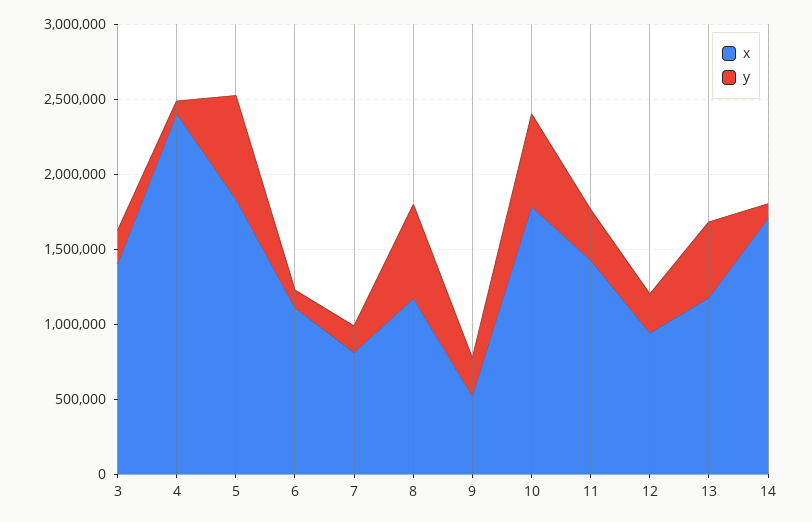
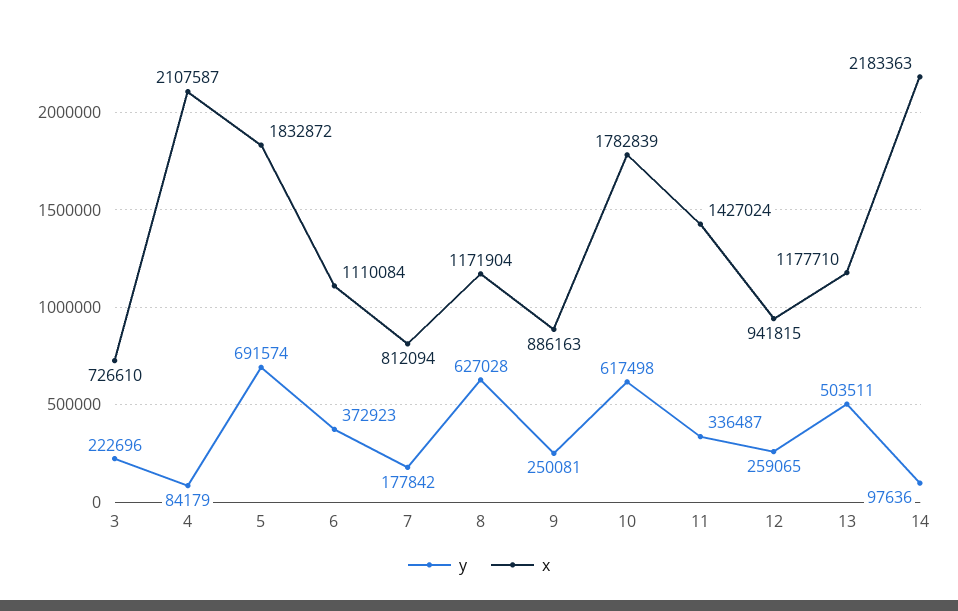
x, 3: 1400000 -> 726610
x, 4: 2400000 -> 2107587
y, 6: 100000 -> 372923
x, 9: 500000 -> 886163
x, 14: 1700000 -> 2183363

